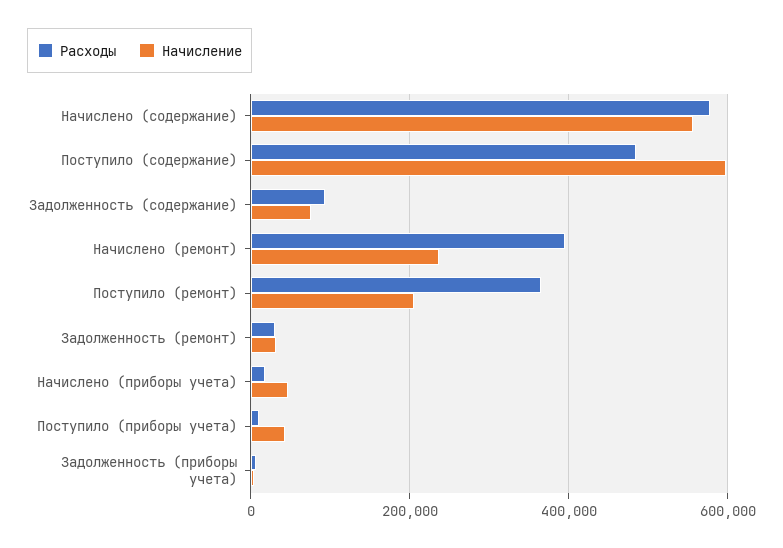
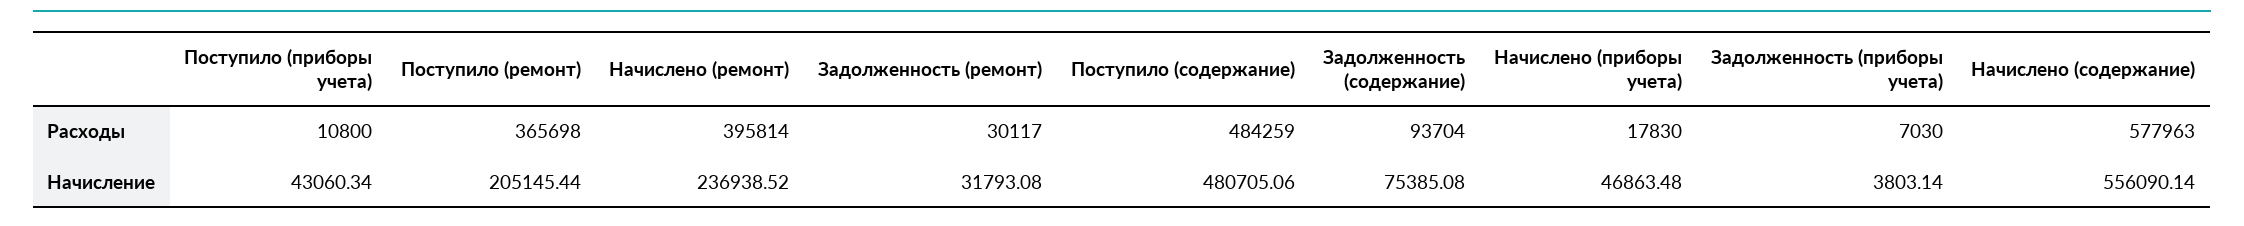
Начисление, Поступило (содержание): 600000 -> 480705.06

